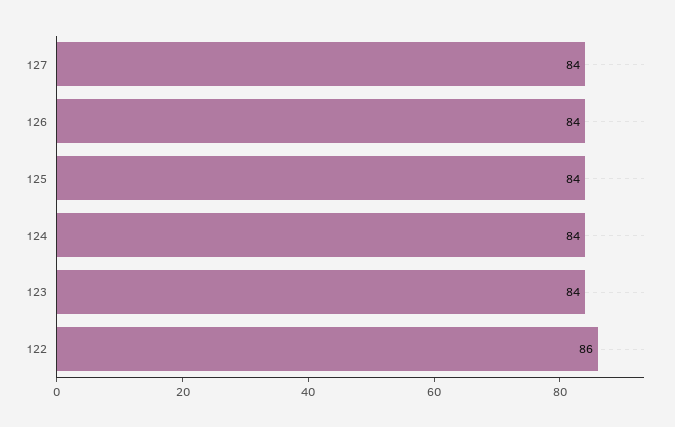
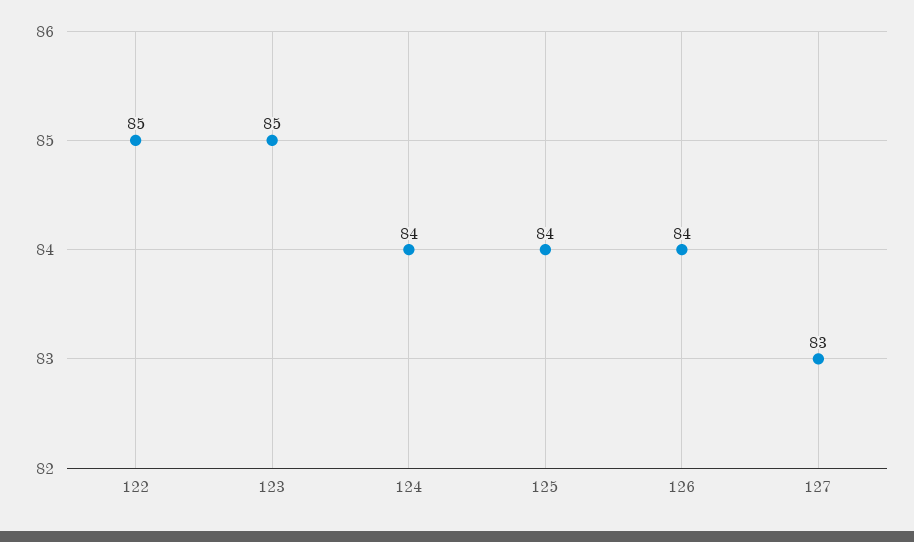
127: 84 -> 83
123: 84 -> 85
122: 86 -> 85

